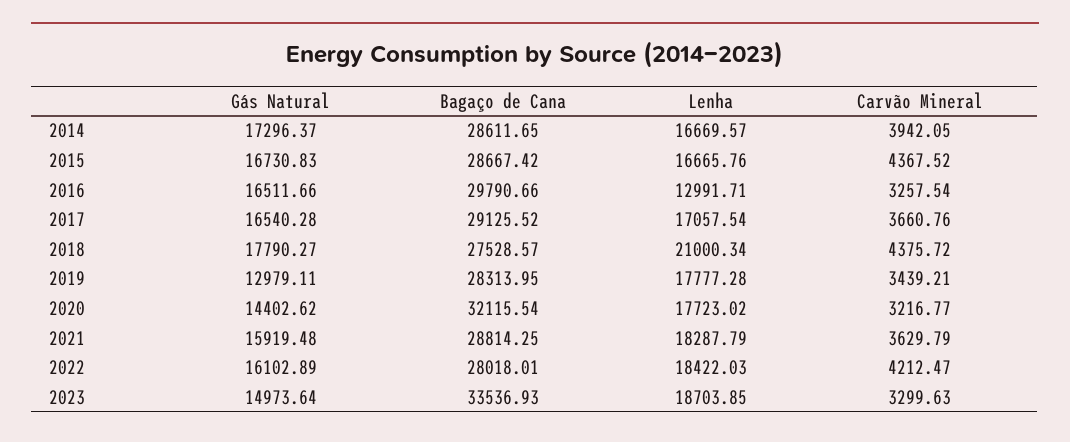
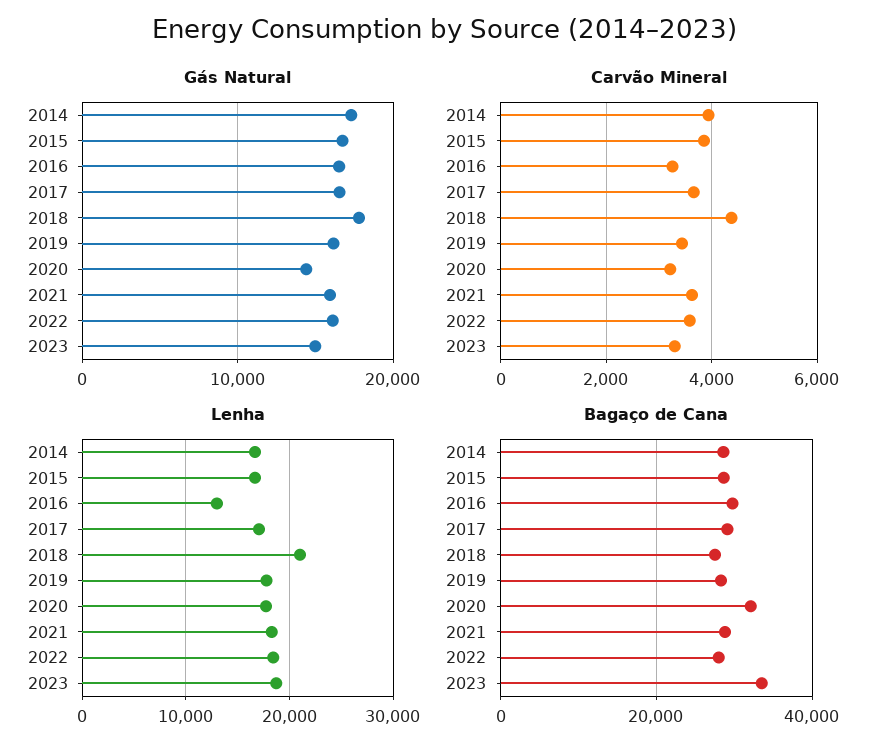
Carvão Mineral, 2015: 4367.52 -> 3800
Gás Natural, 2019: 12979.11 -> 16000
Carvão Mineral, 2022: 4212.47 -> 3600

